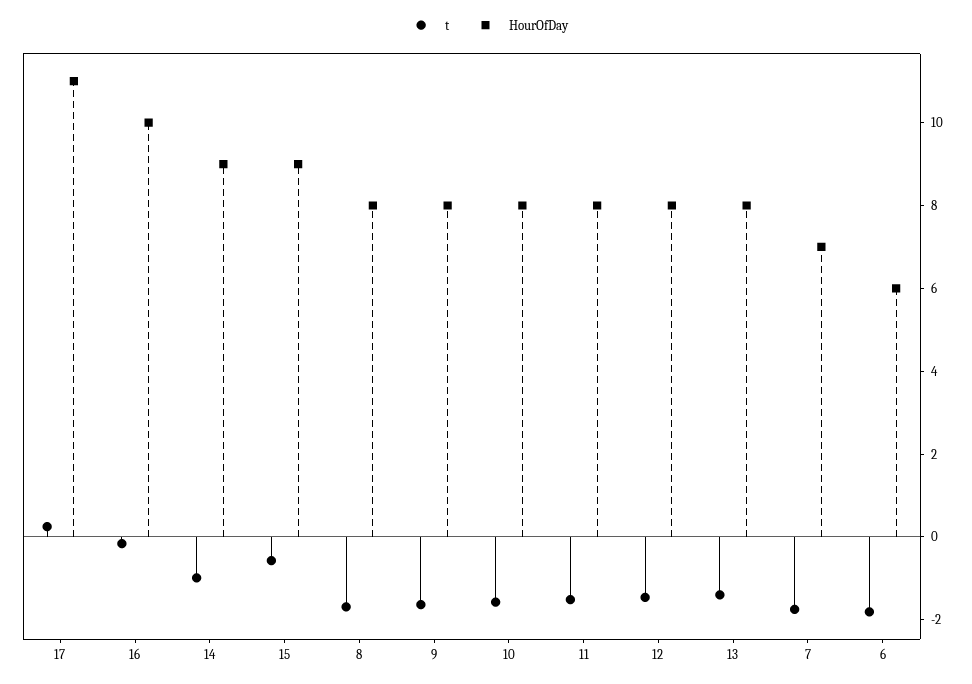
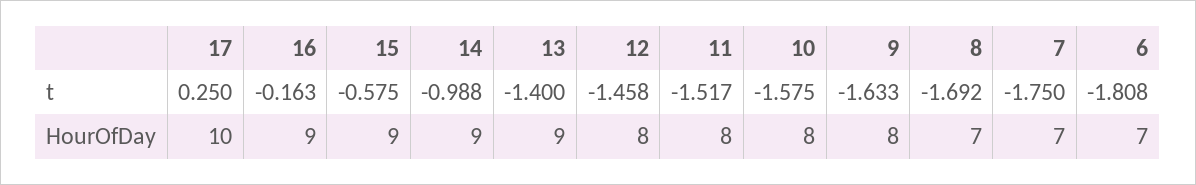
HourOfDay, 17: 11 -> 10
HourOfDay, 16: 10 -> 9
HourOfDay, 8: 8 -> 7
HourOfDay, 13: 8 -> 9
HourOfDay, 6: 6 -> 7

